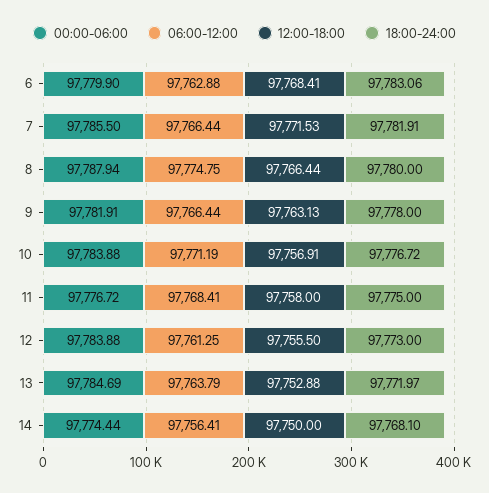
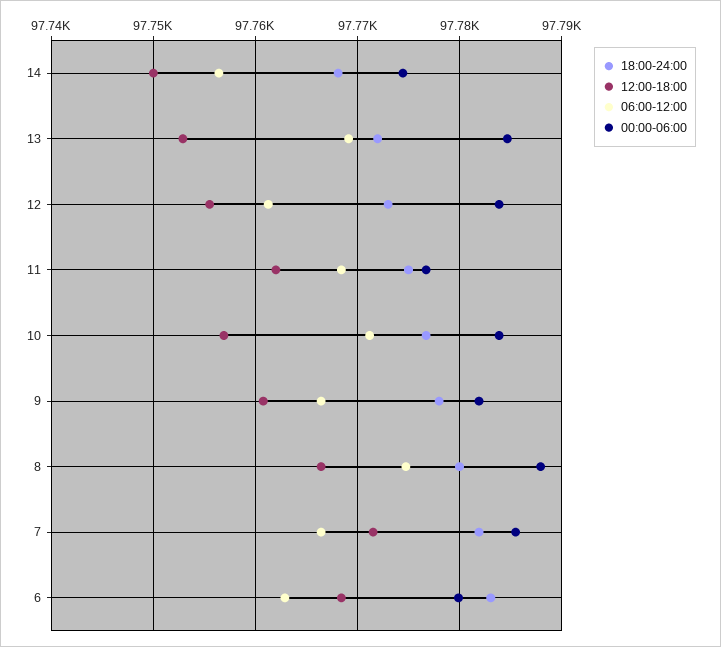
12:00-18:00, 9: 97763.13 -> 97761
12:00-18:00, 11: 97758 -> 97762
06:00-12:00, 13: 97763.79 -> 97769

